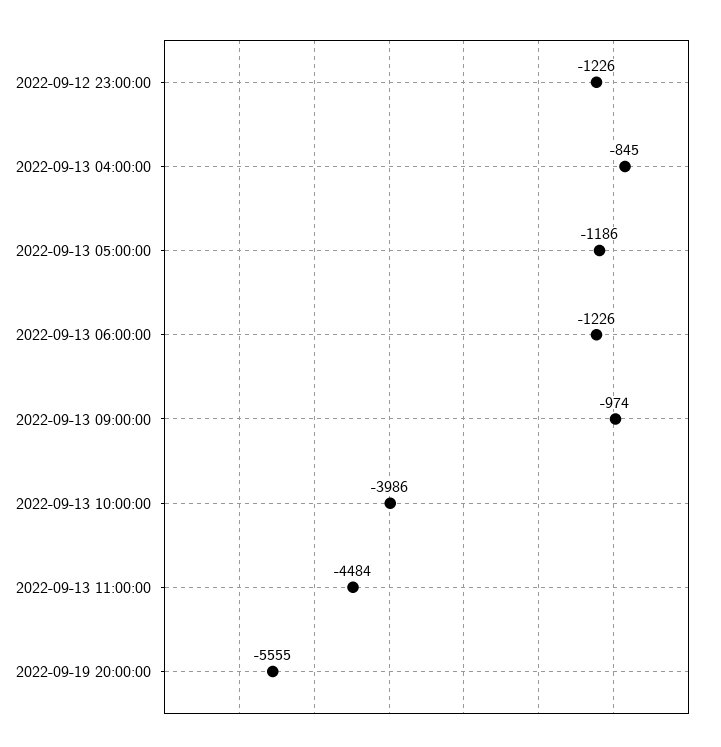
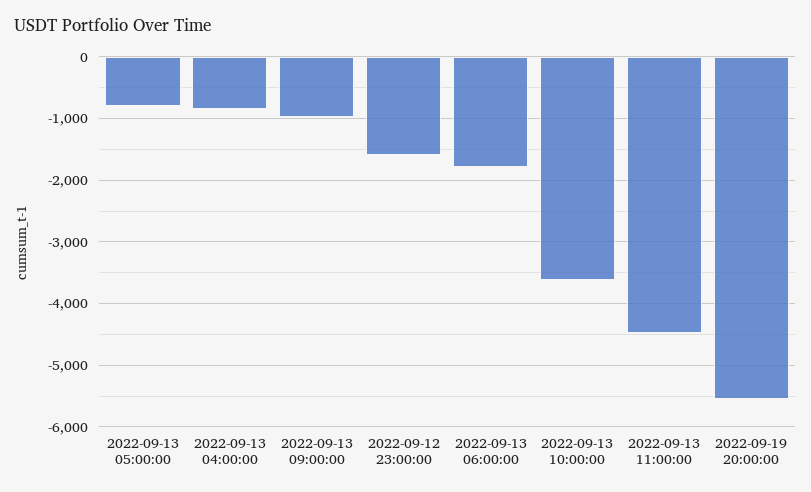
2022-09-12 23:00:00: -1226 -> -1600
2022-09-13 05:00:00: -1186 -> -800
2022-09-13 06:00:00: -1226 -> -1800
2022-09-13 10:00:00: -3986 -> -3600

